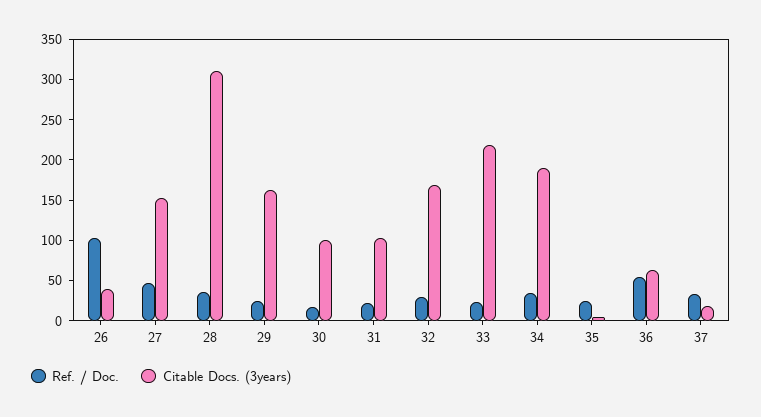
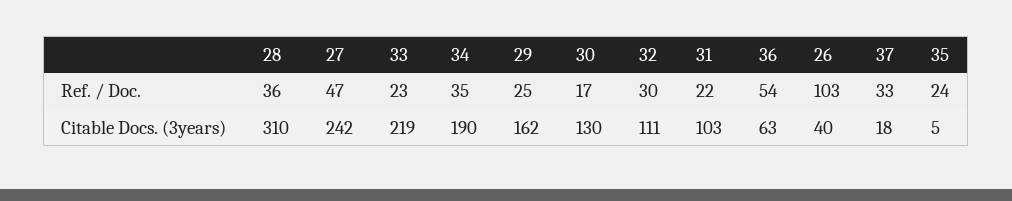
Citable Docs. (3years), 27: 150 -> 242
Citable Docs. (3years), 30: 100 -> 130
Citable Docs. (3years), 32: 170 -> 111

